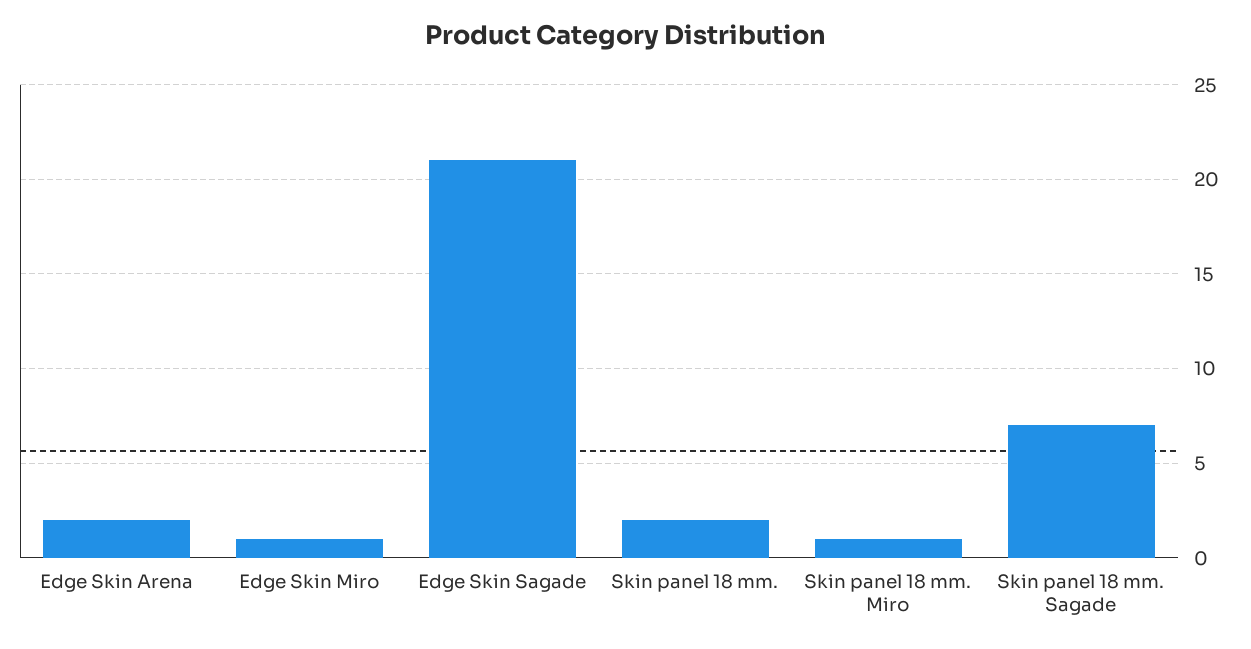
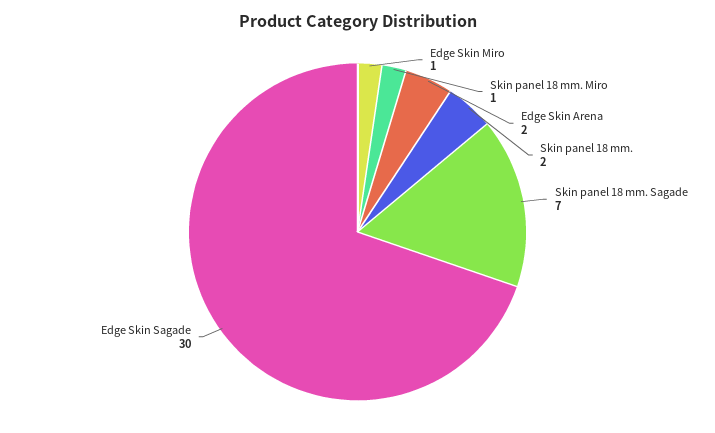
Edge Skin Sagade: 21 -> 30

